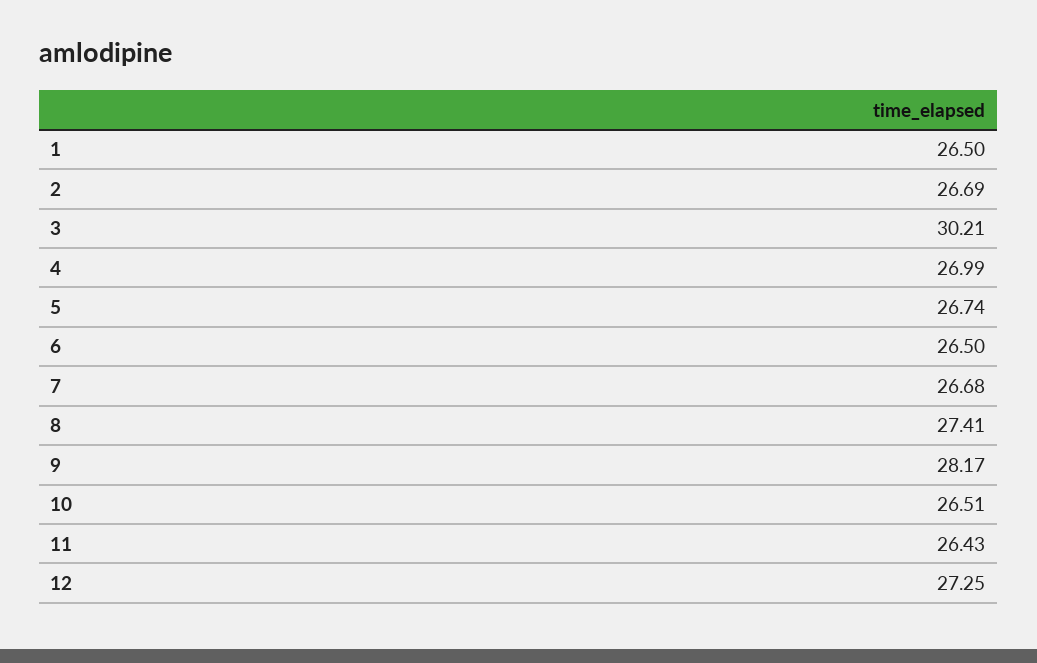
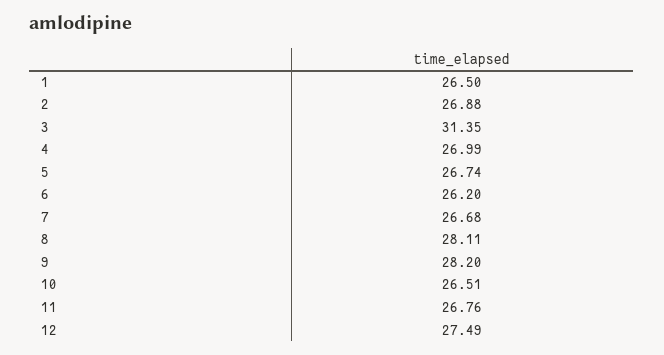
2: 26.69 -> 26.88
3: 30.21 -> 31.35
6: 26.5 -> 26.2
8: 27.41 -> 28.11
9: 28.17 -> 28.2
11: 26.43 -> 26.76
12: 27.25 -> 27.49

